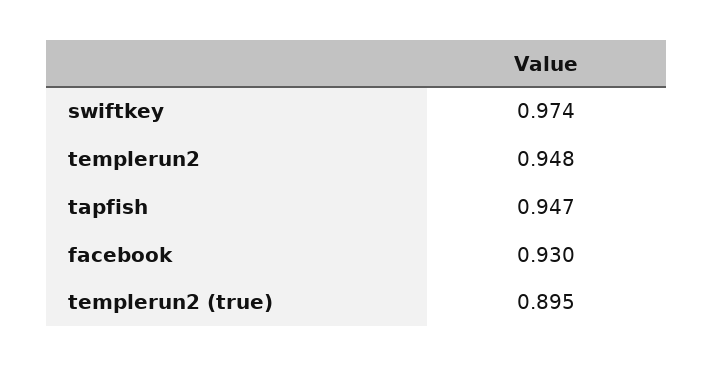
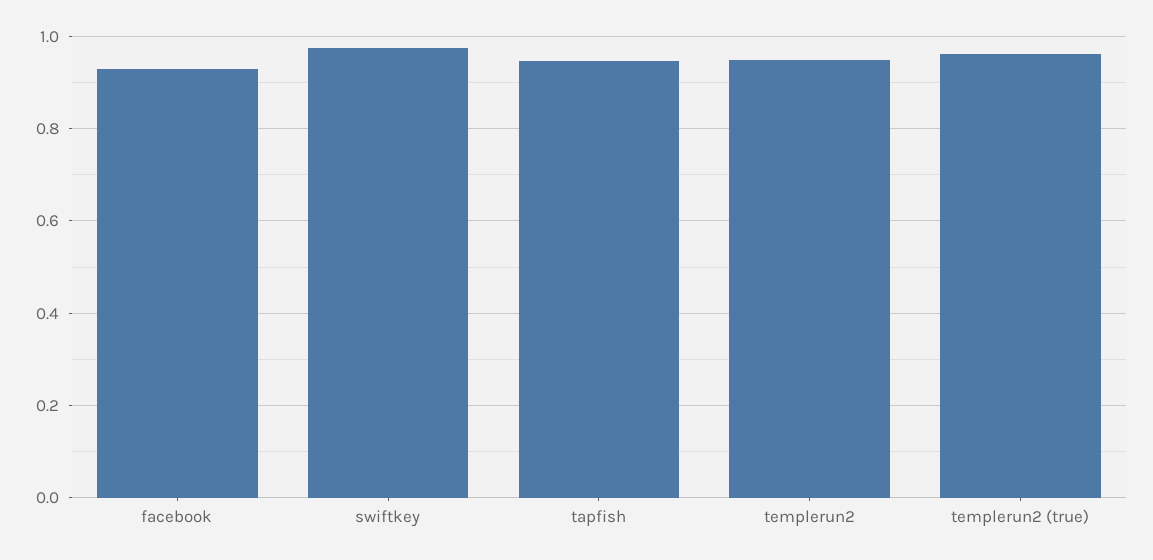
templerun2 (true): 0.895 -> 0.96

